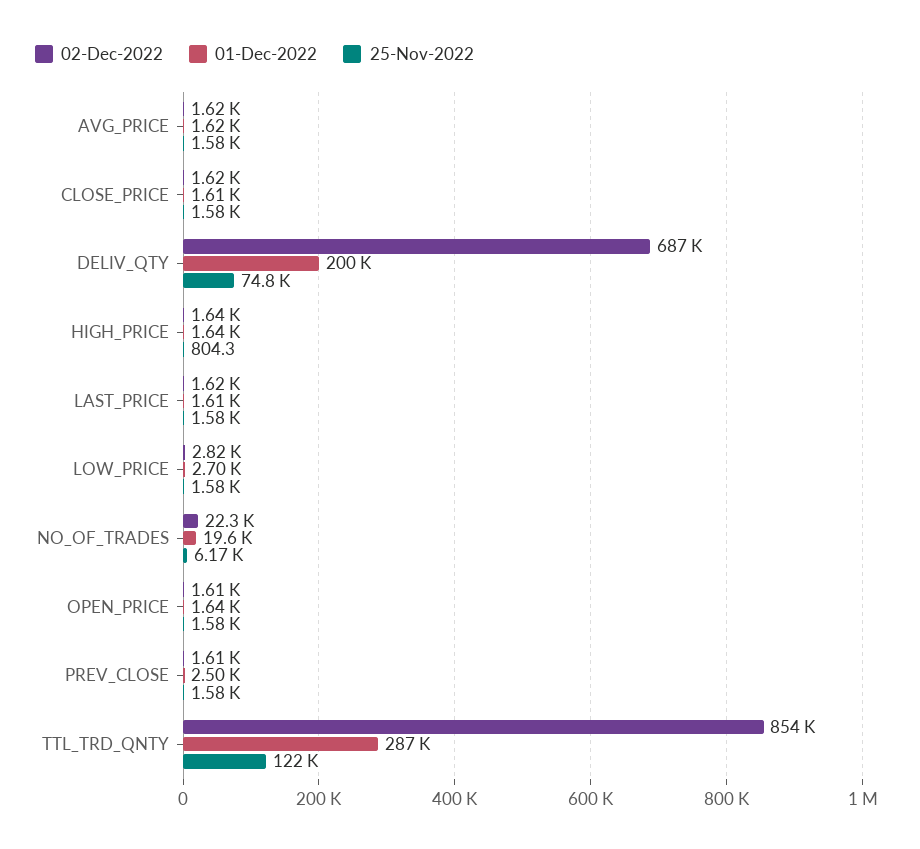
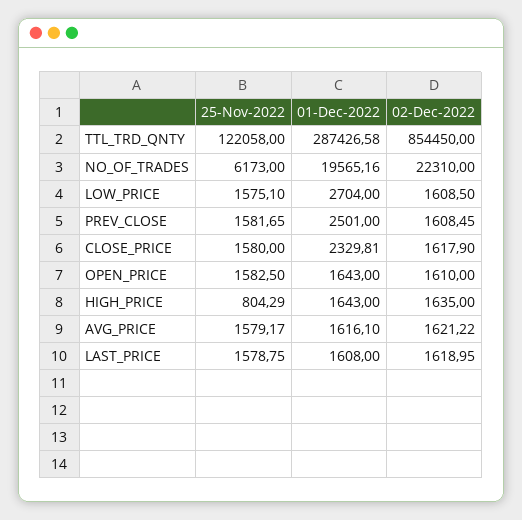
01-Dec-2022, CLOSE_PRICE: 1610 -> 2329.81
02-Dec-2022, DELIV_QTY: 687000 -> none
01-Dec-2022, DELIV_QTY: 200000 -> none
25-Nov-2022, DELIV_QTY: 74800 -> none
02-Dec-2022, LOW_PRICE: 2820 -> 1608.5

